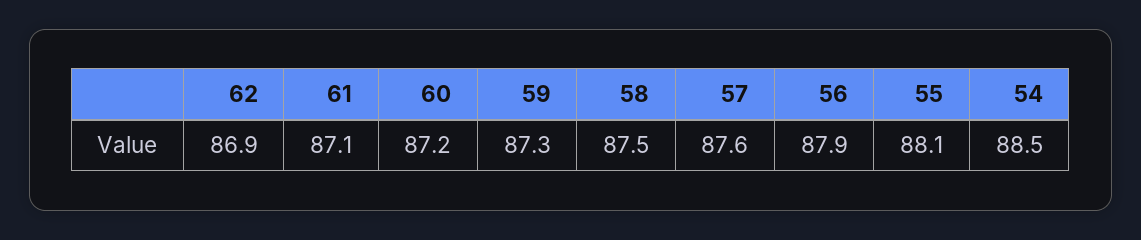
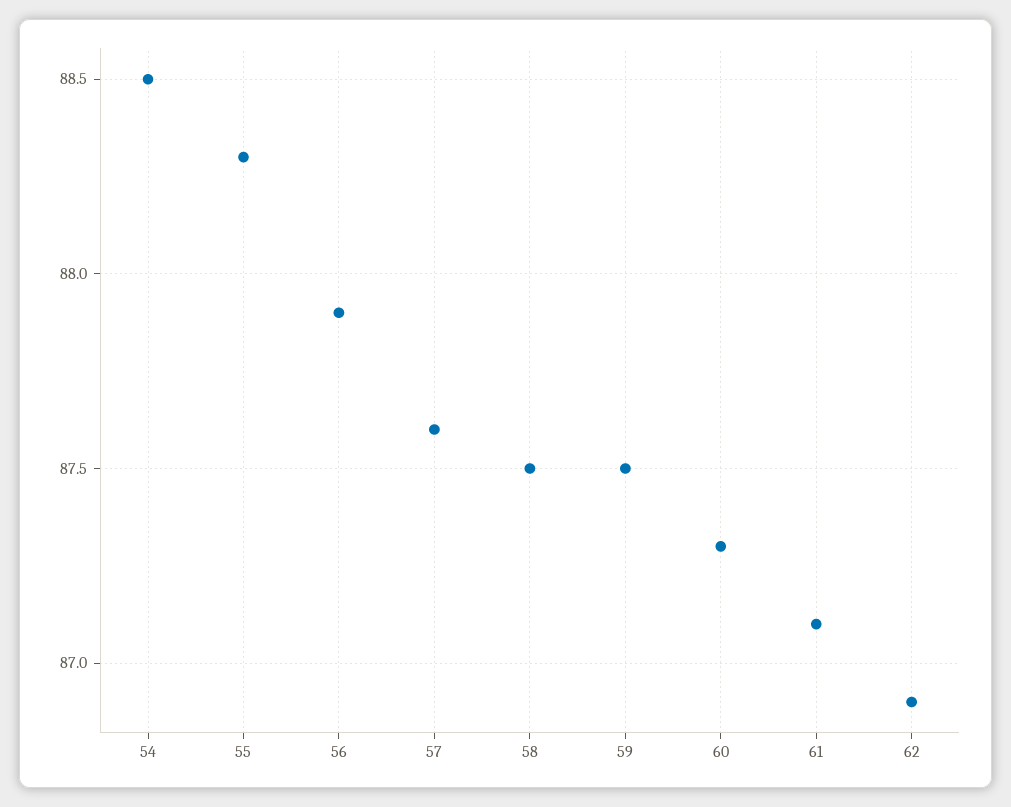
60: 87.2 -> 87.3
59: 87.3 -> 87.5
55: 88.1 -> 88.3

